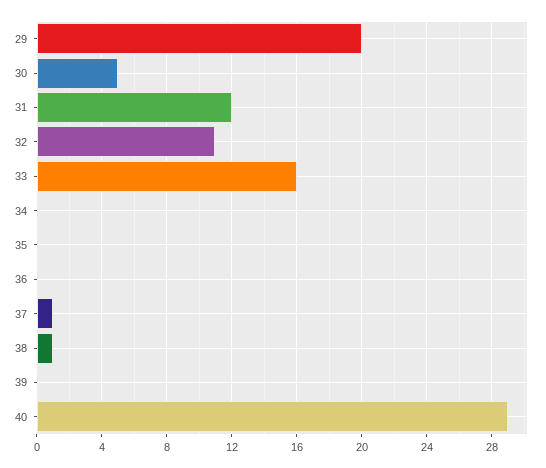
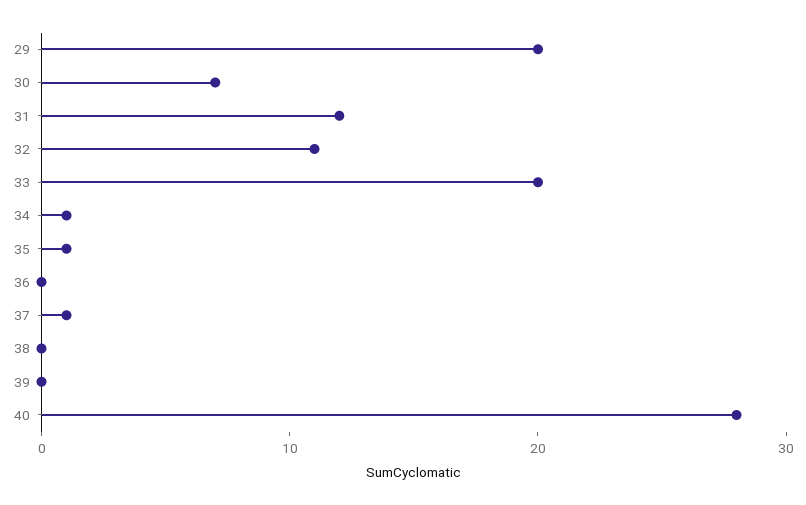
30: 5 -> 7
33: 16 -> 20
34: 0 -> 1
35: 0 -> 1
38: 1 -> 0
40: 29 -> 28

